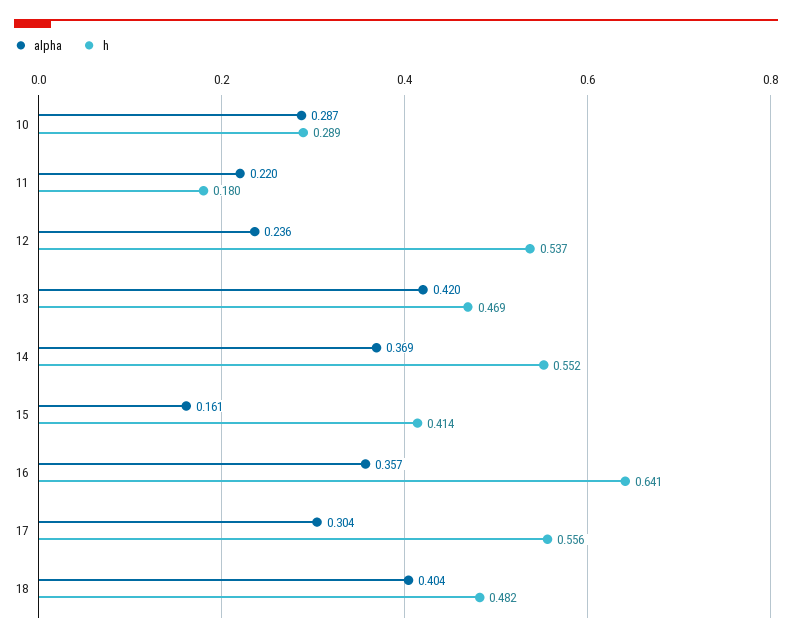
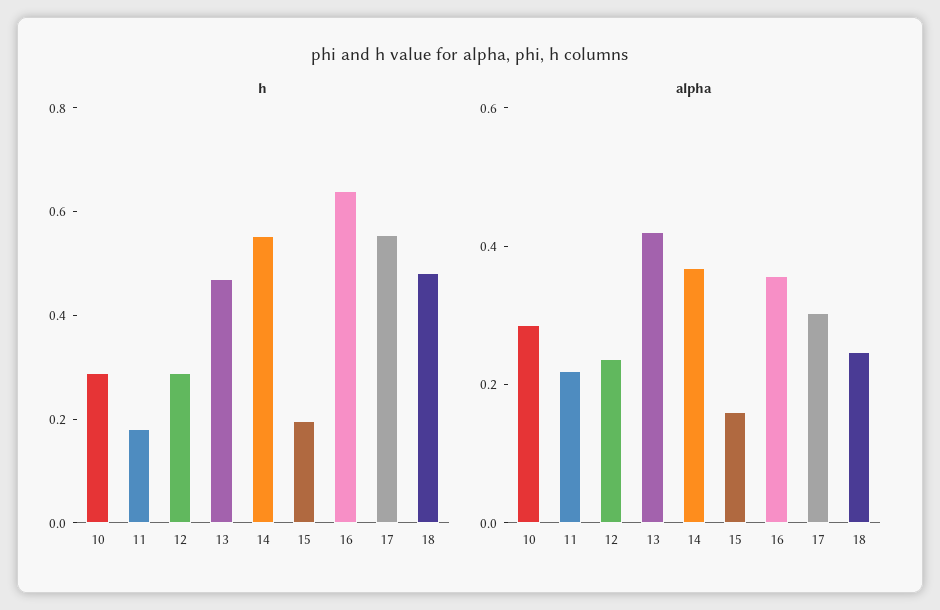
h, 12: 0.537 -> 0.3
h, 15: 0.414 -> 0.2
alpha, 18: 0.404 -> 0.25

